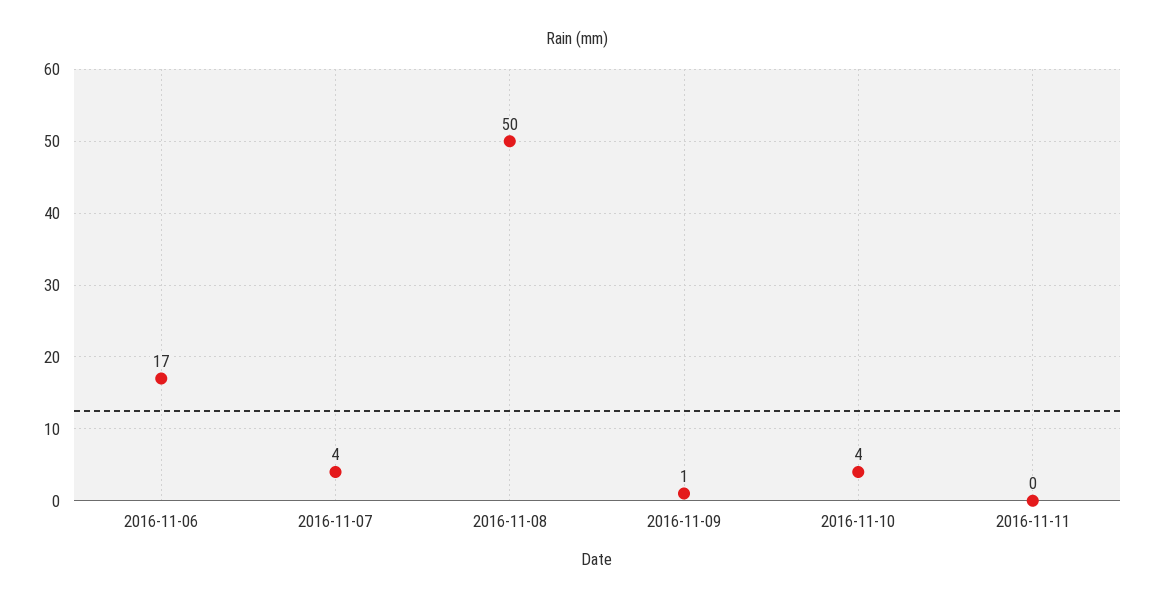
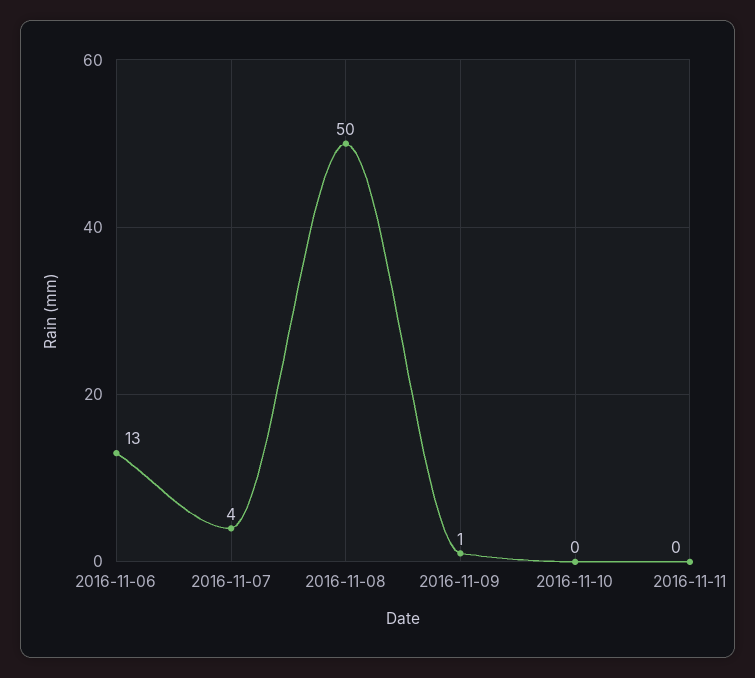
2016-11-06: 17 -> 13
2016-11-10: 4 -> 0

